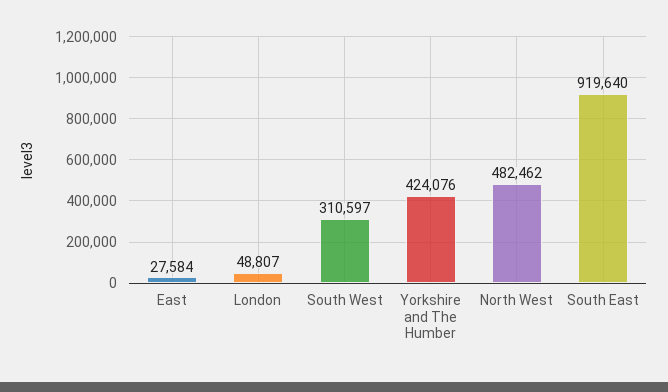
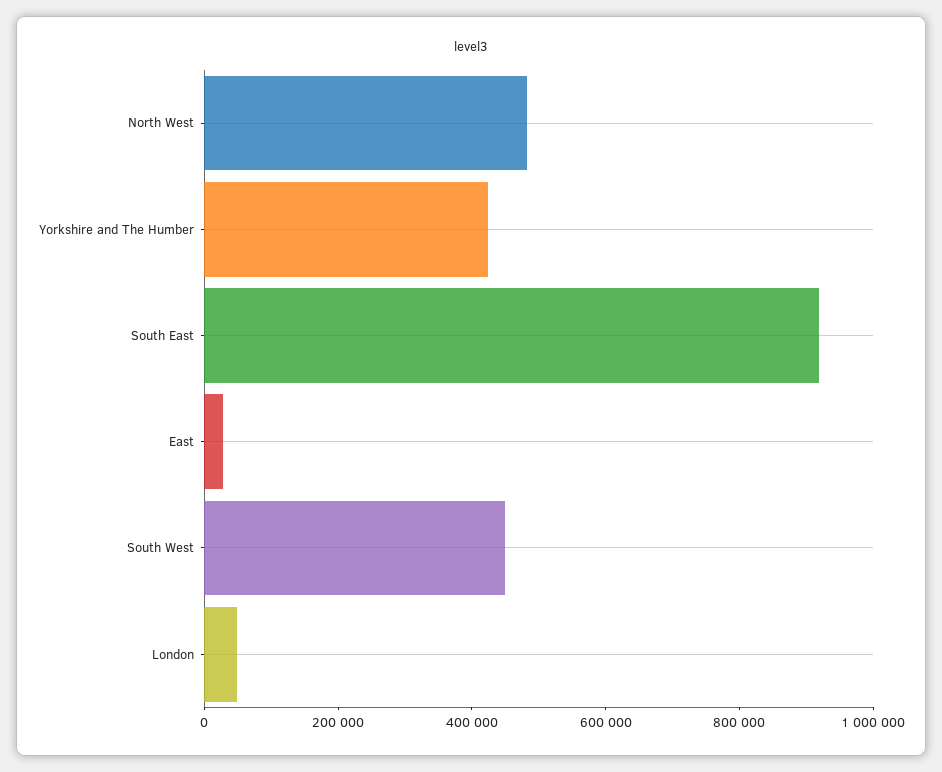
South West: 310597 -> 450000

